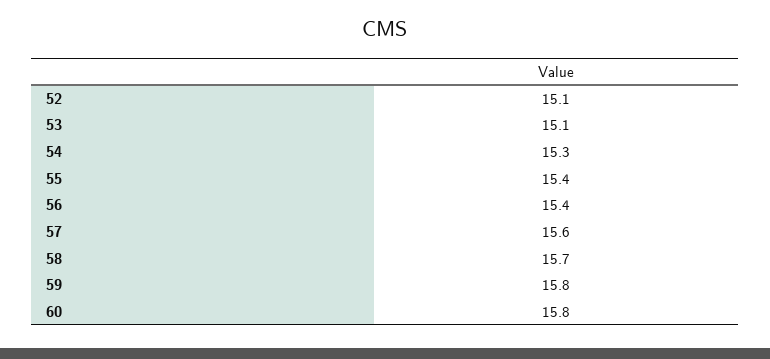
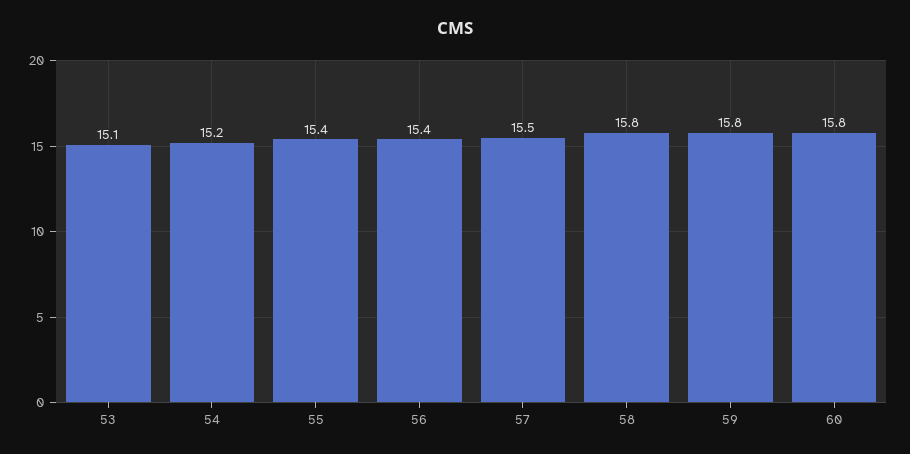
52: 15.1 -> none
54: 15.3 -> 15.2
57: 15.6 -> 15.5
58: 15.7 -> 15.8

